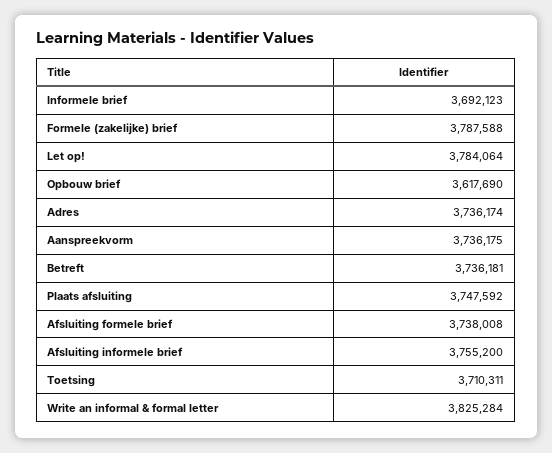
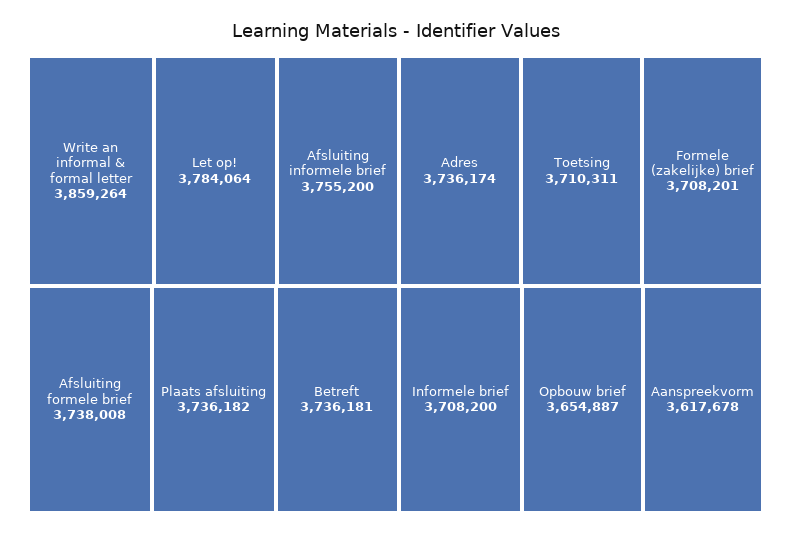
Informele brief: 3692123 -> 3708200
Formele (zakelijke) brief: 3787588 -> 3708201
Opbouw brief: 3617690 -> 3654887
Aanspreekvorm: 3736175 -> 3617678
Plaats afsluiting: 3747592 -> 3736182
Write an informal & formal letter: 3825284 -> 3859264

